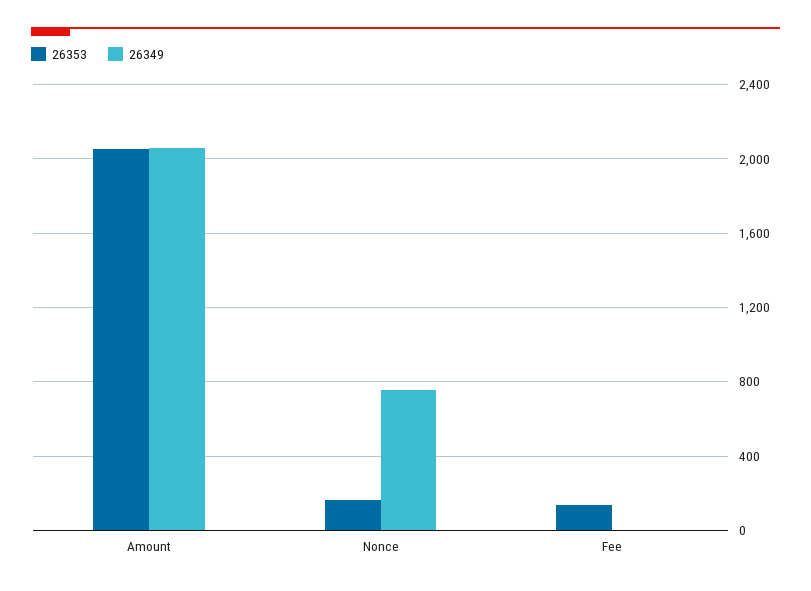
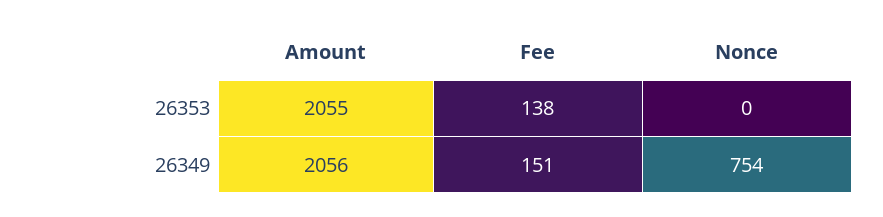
26353, Nonce: 150 -> 0
26349, Fee: 0 -> 151

